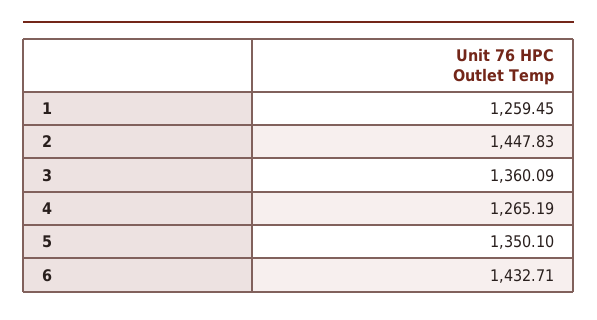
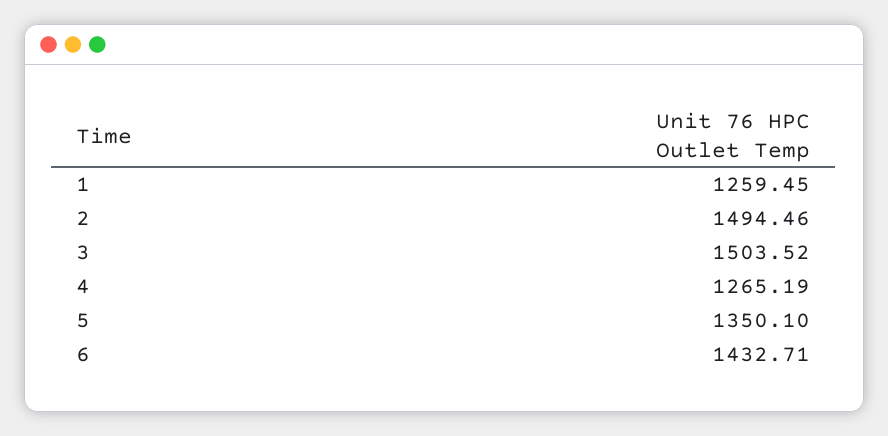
2: 1447.83 -> 1494.46
3: 1360.09 -> 1503.52

